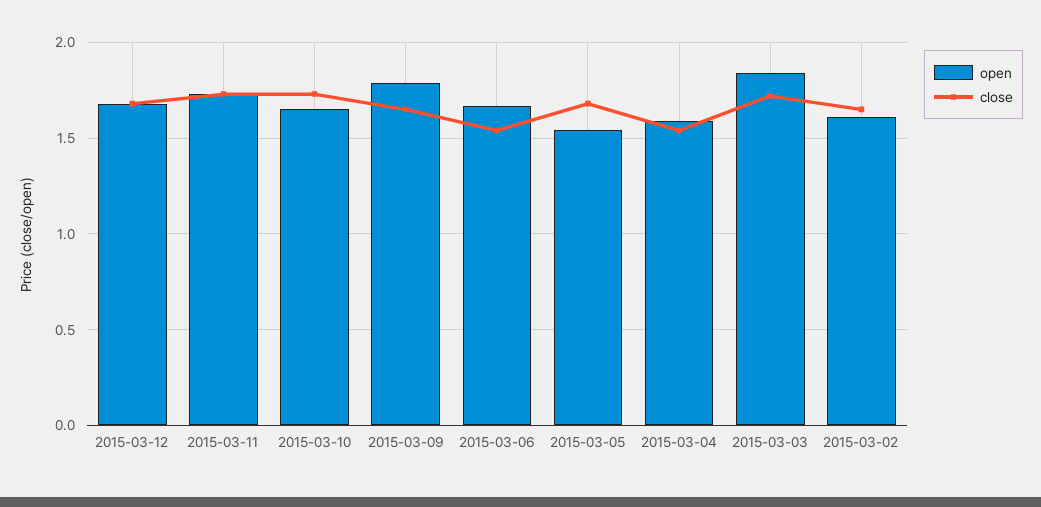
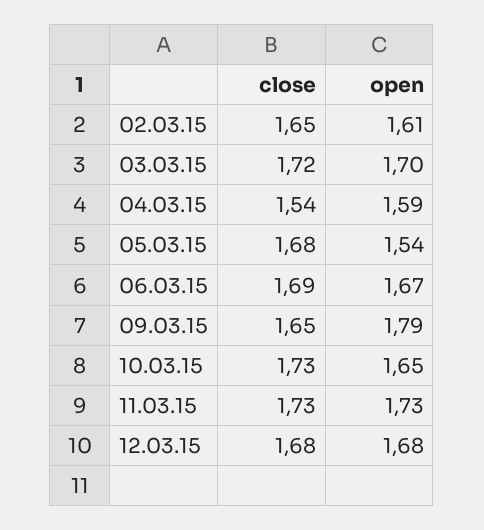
close, 2015-03-06: 1.55 -> 1.69
open, 2015-03-03: 1.85 -> 1.7

